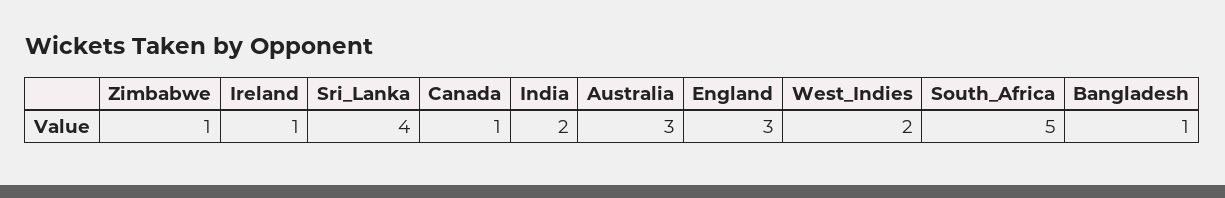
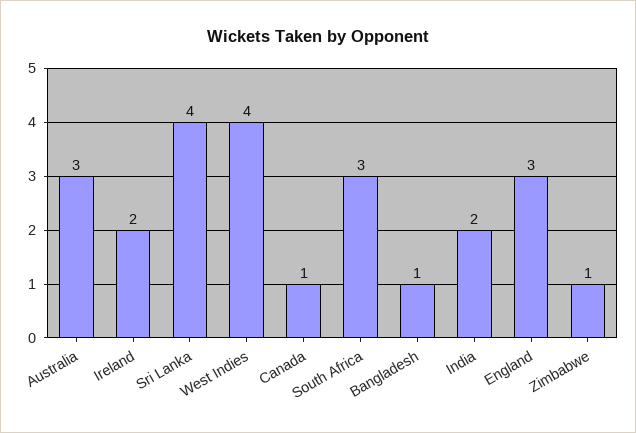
Ireland: 1 -> 2
West_Indies: 2 -> 4
South_Africa: 5 -> 3

